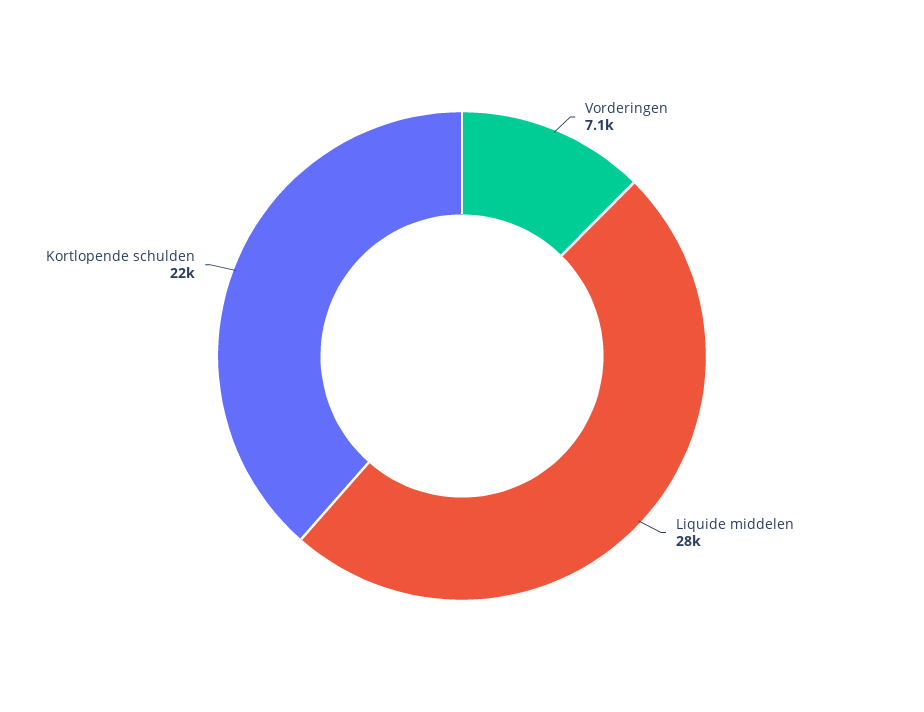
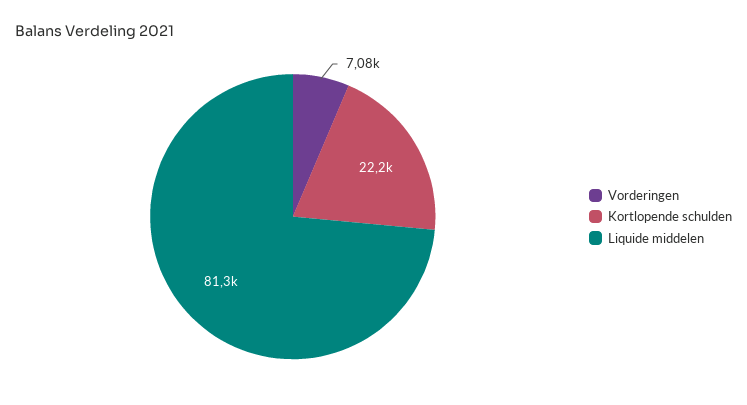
Liquide middelen: 28000 -> 81300

